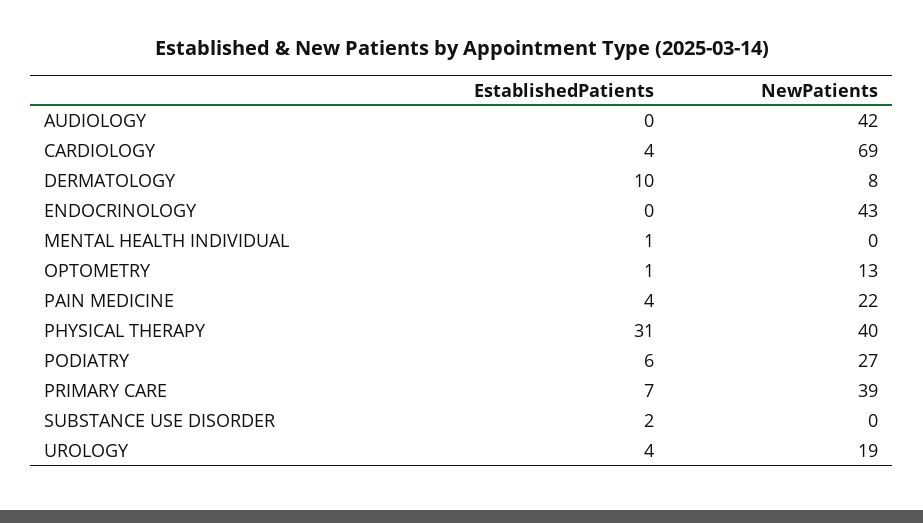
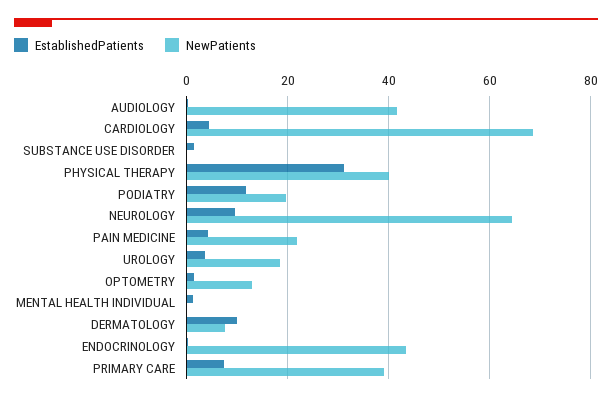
EstablishedPatients, PODIATRY: 6 -> 12
NewPatients, PODIATRY: 27 -> 20
EstablishedPatients, NEUROLOGY: none -> 10
NewPatients, NEUROLOGY: none -> 64

